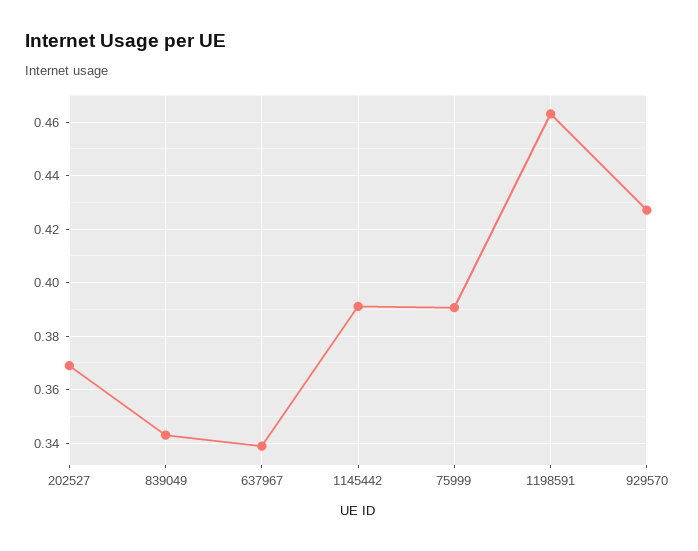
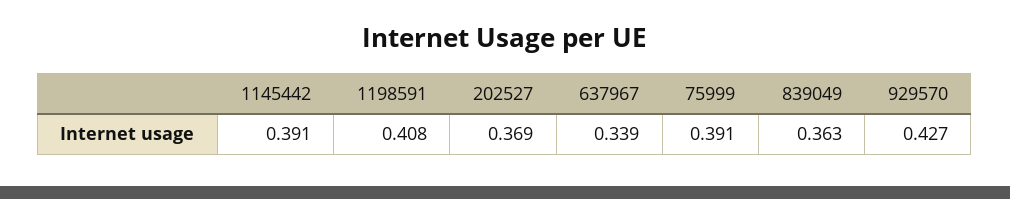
839049: 0.3425 -> 0.363
1198591: 0.4625 -> 0.408

